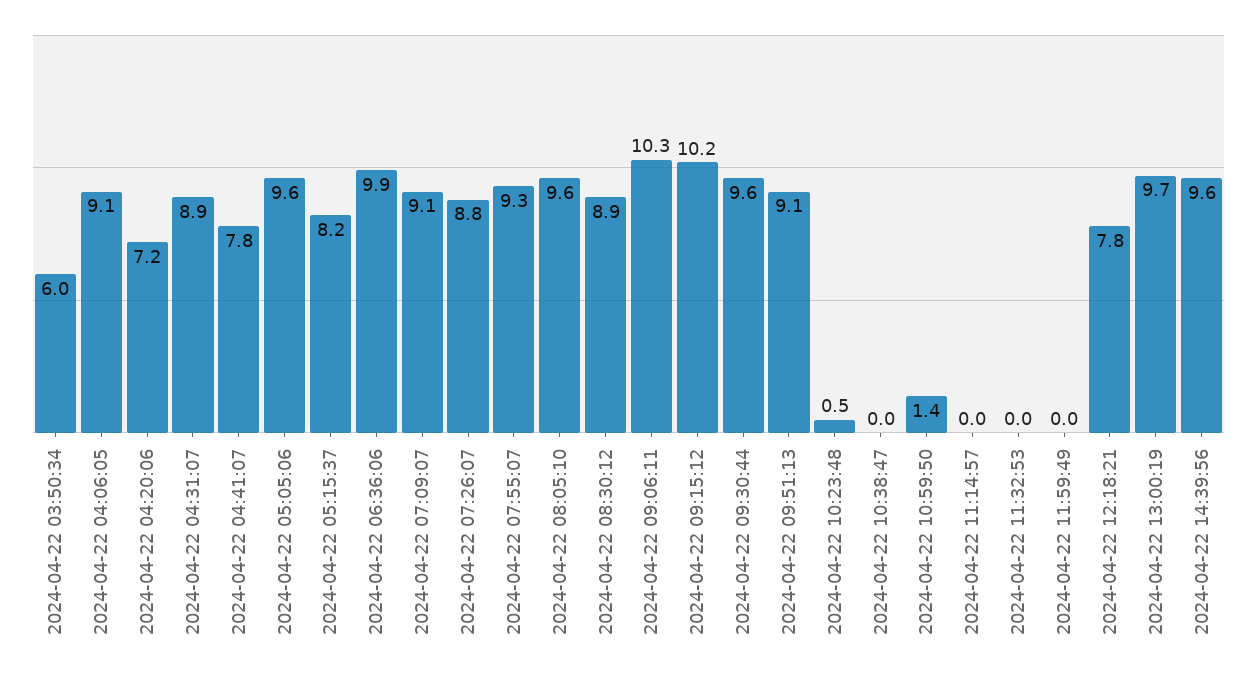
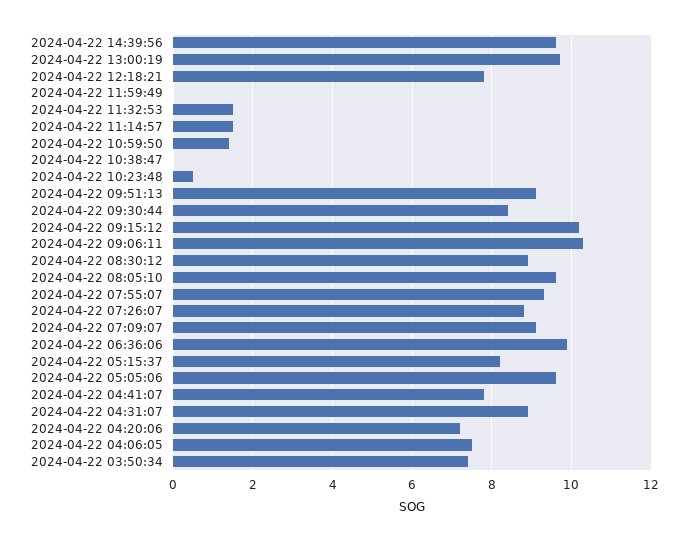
2024-04-22 03:50:34: 6 -> 7.5
2024-04-22 04:06:05: 9.1 -> 7.5
2024-04-22 09:30:44: 9.6 -> 8.5
2024-04-22 11:14:57: 0 -> 1.5
2024-04-22 11:32:53: 0 -> 1.5

